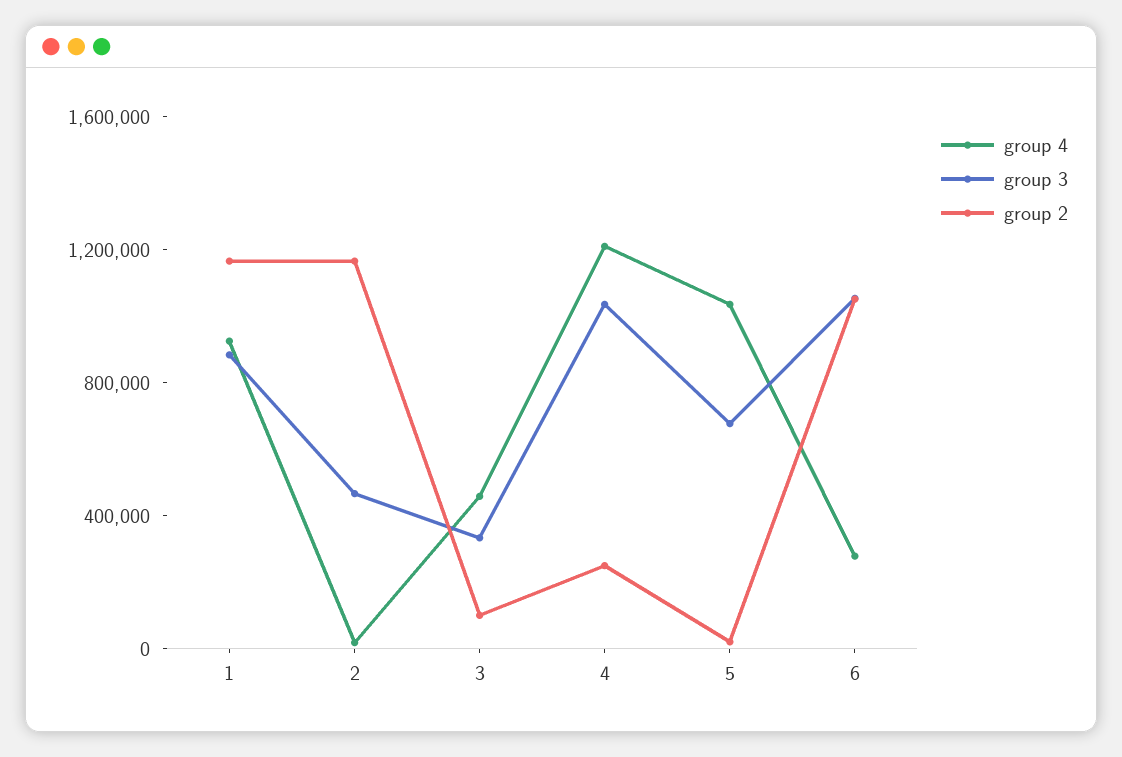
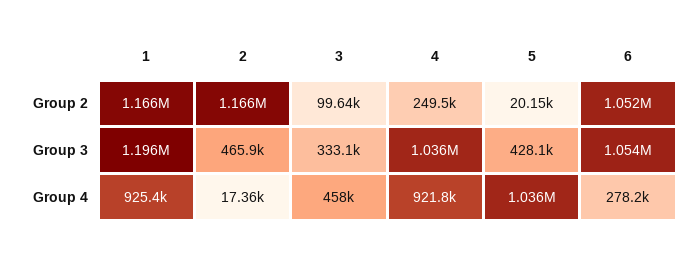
group 3, 1: 900000 -> 1196000
group 4, 4: 1200000 -> 921800
group 3, 5: 700000 -> 428100

